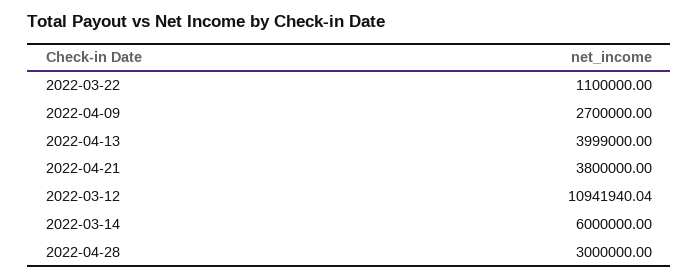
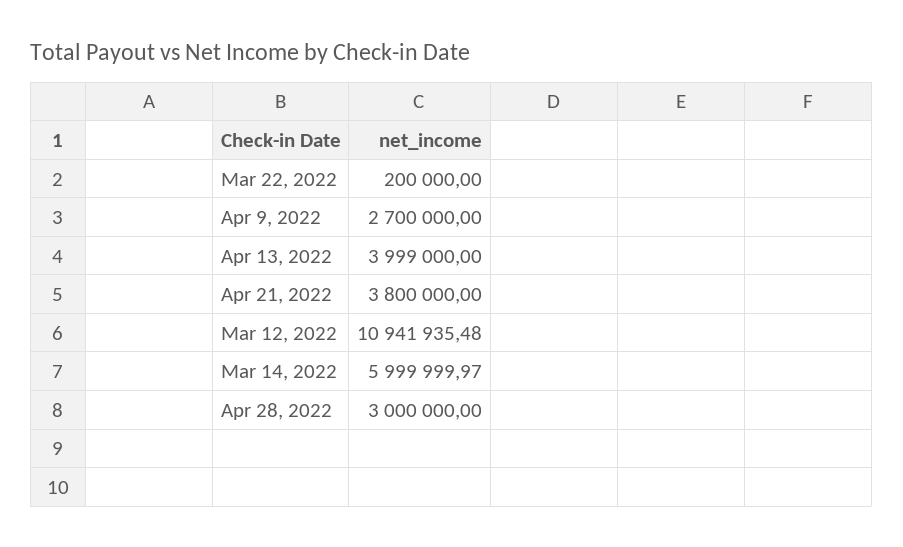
2022-03-22: 1100000 -> 200000
2022-03-12: 10941940.04 -> 10941935.48
2022-03-14: 6000000 -> 5999999.97

